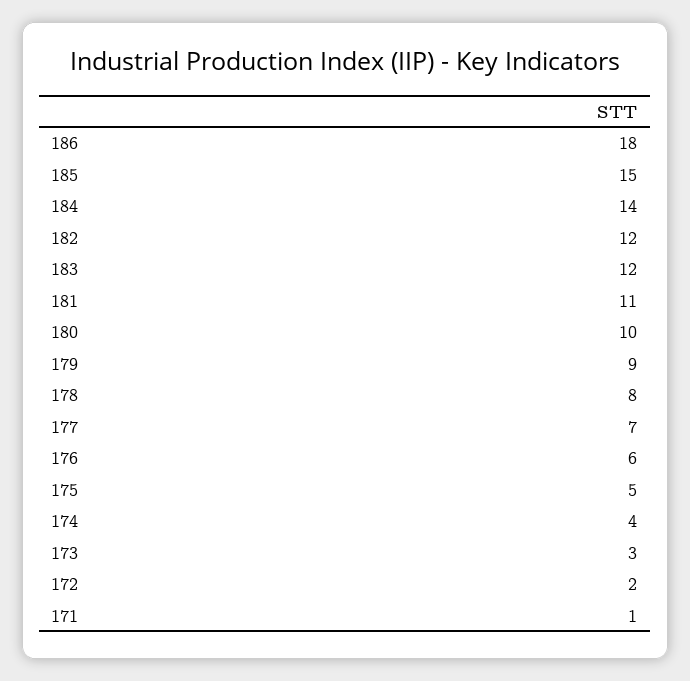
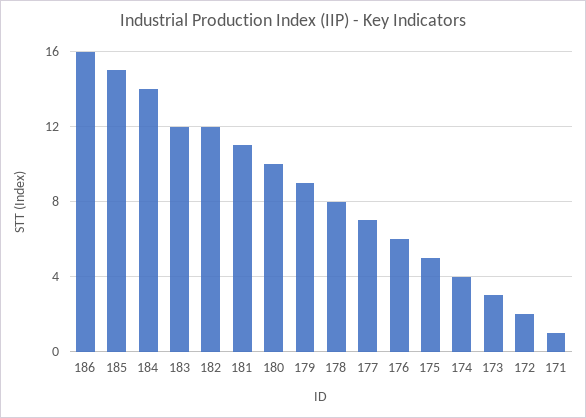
186: 18 -> 16

